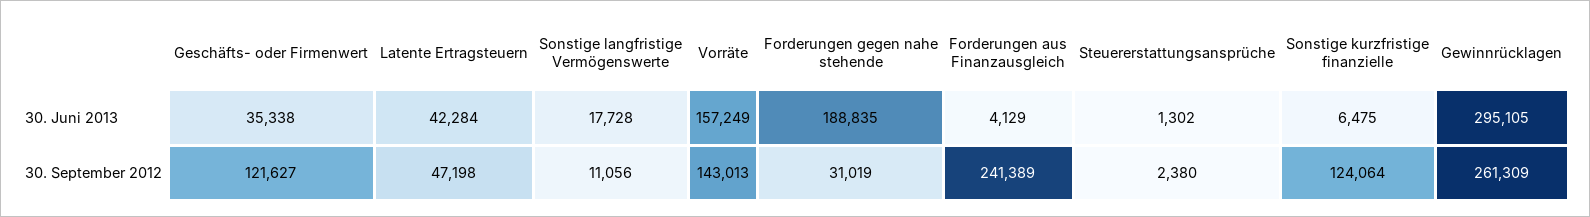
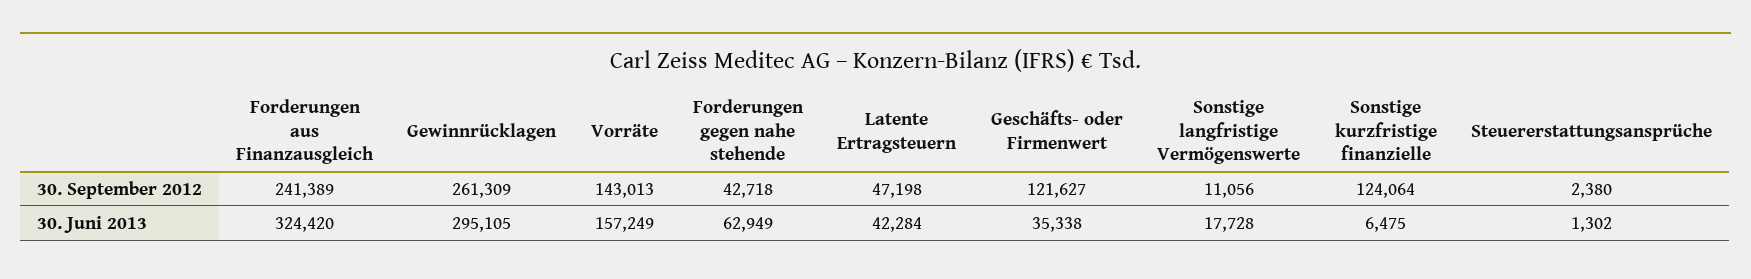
Forderungen gegen nahe stehende, 30. Juni 2013: 188835 -> 62949
Forderungen aus Finanzausgleich, 30. Juni 2013: 4129 -> 324420
Forderungen gegen nahe stehende, 30. September 2012: 31019 -> 42718

